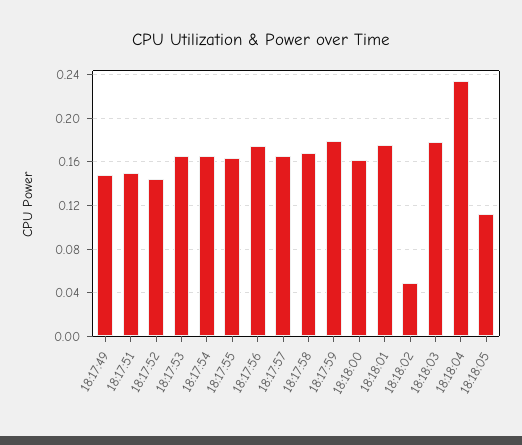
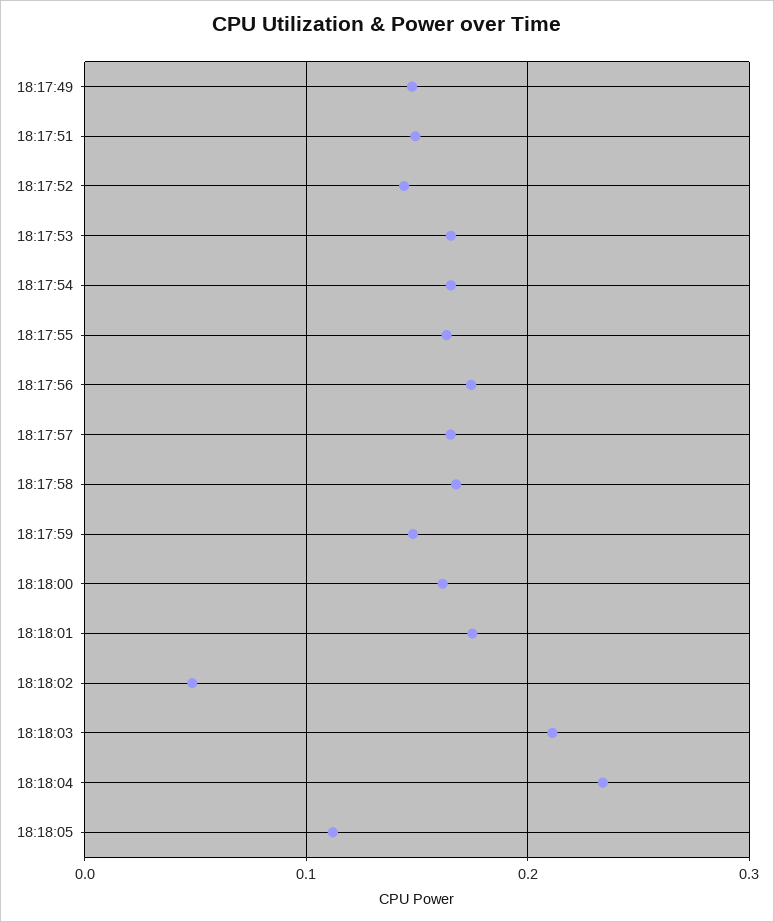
18:17:59: 0.18 -> 0.15
18:18:03: 0.18 -> 0.21

